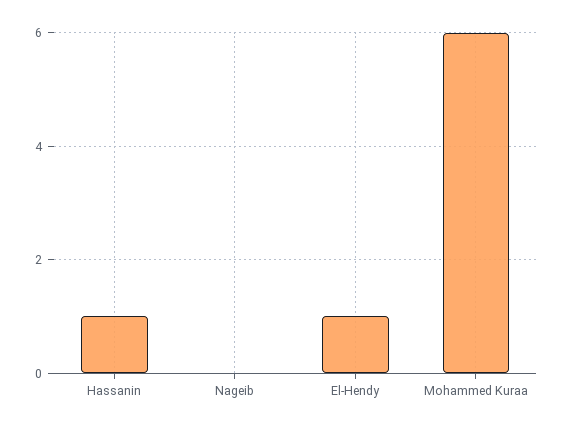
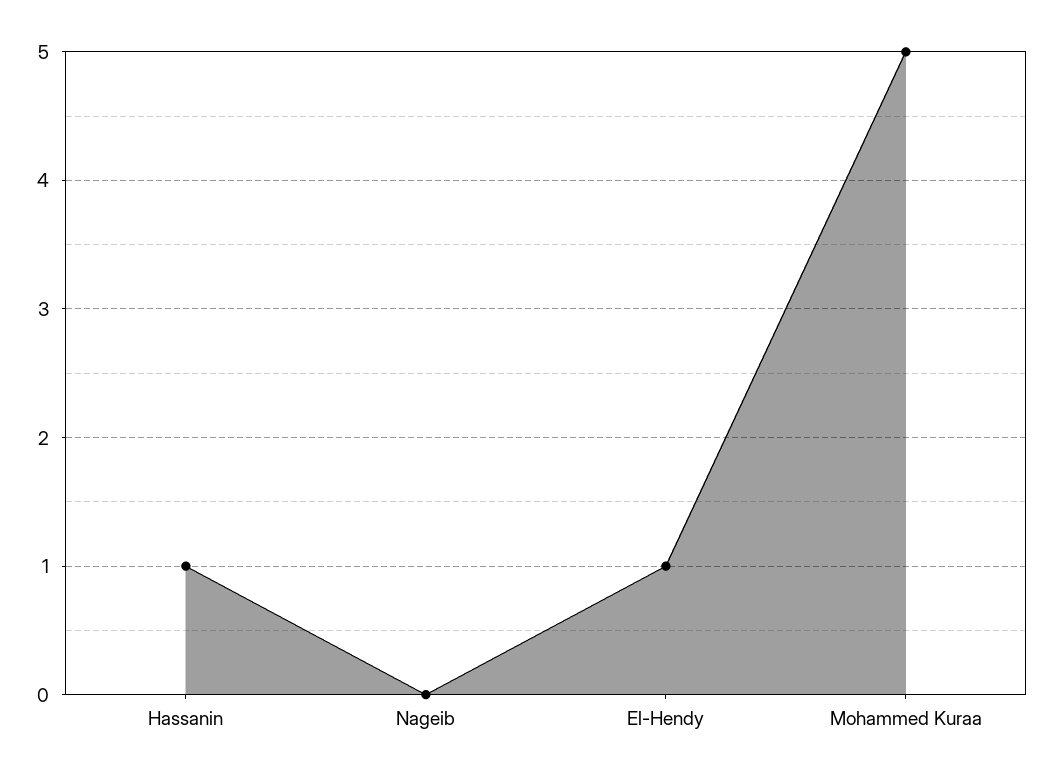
Mohammed Kuraa: 6 -> 5

